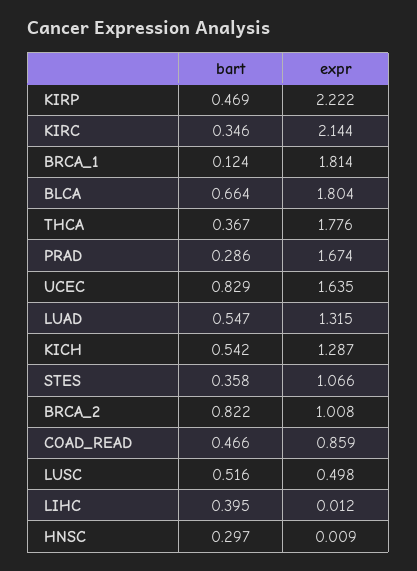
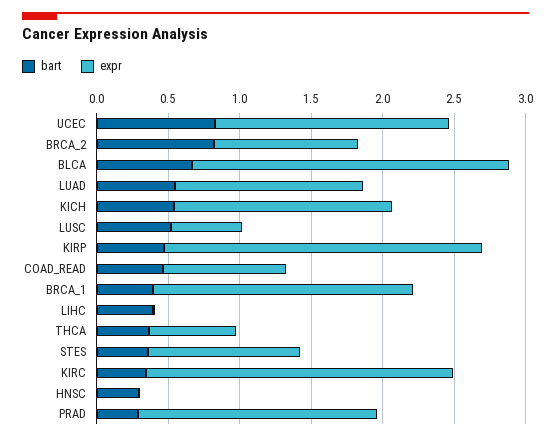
bart, BRCA_1: 0.124 -> 0.4
expr, BLCA: 1.804 -> 2.2
expr, THCA: 1.776 -> 0.6
expr, KICH: 1.287 -> 1.5

